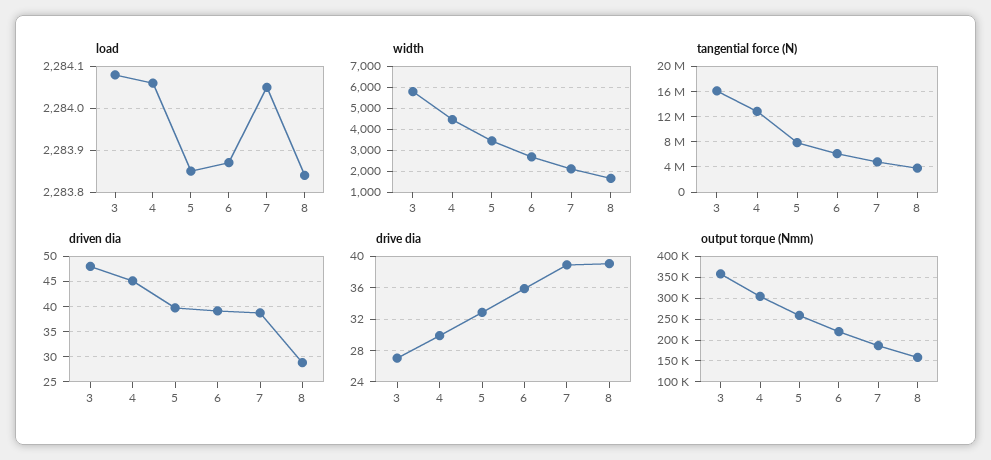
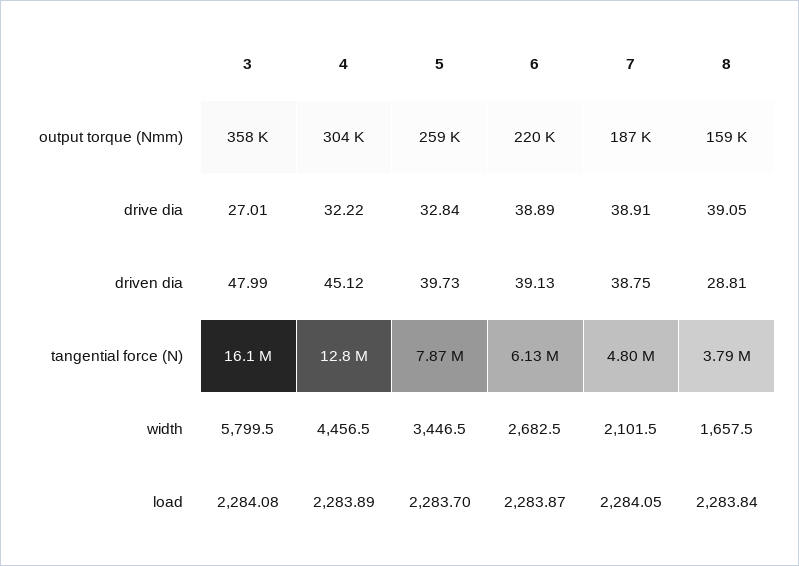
load, 4: 2284.05 -> 2283.89
load, 5: 2283.85 -> 2283.7
drive dia, 4: 30 -> 32.22
drive dia, 6: 36 -> 38.89

